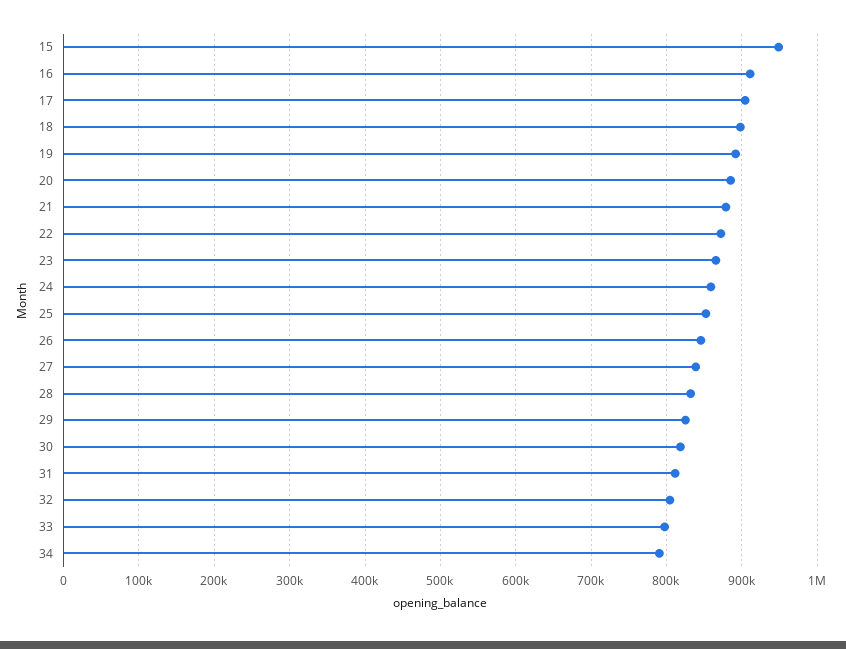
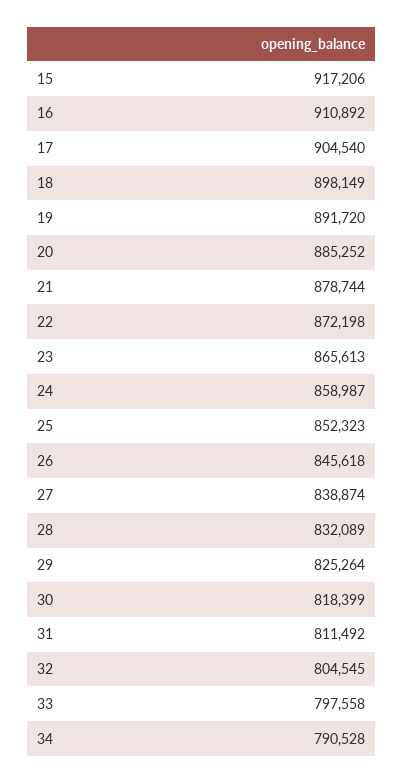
15: 950000 -> 917206

